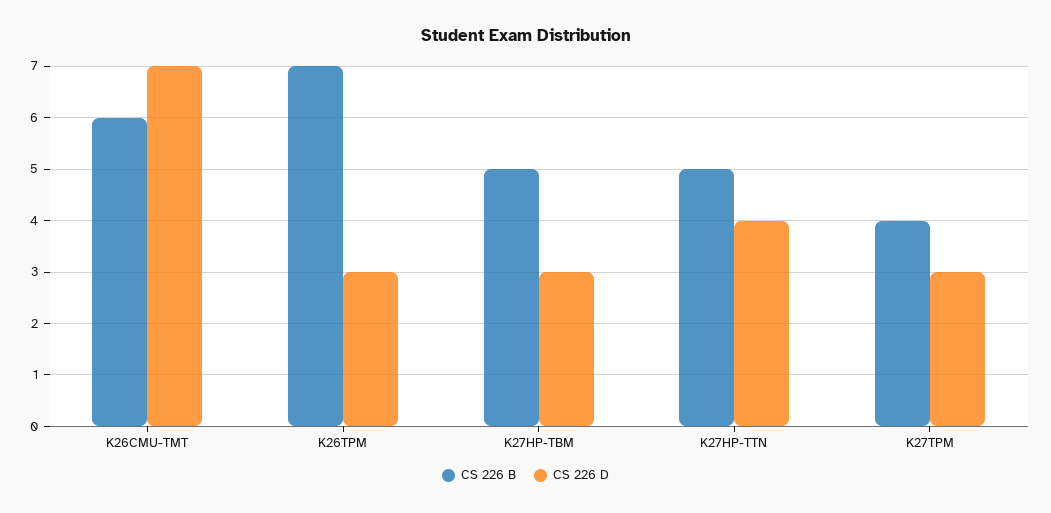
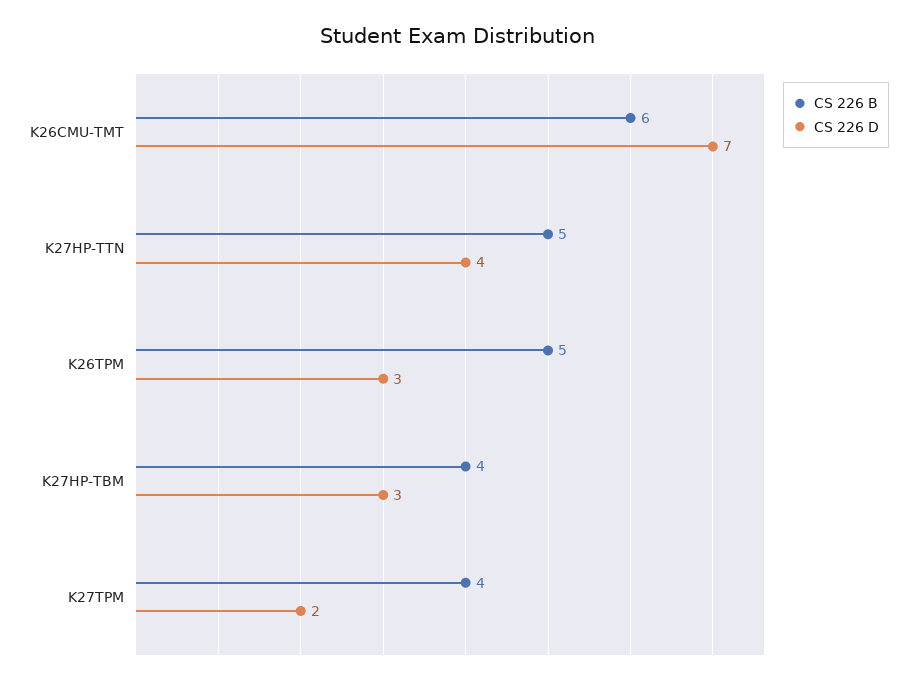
CS 226 B, K26TPM: 7 -> 5
CS 226 B, K27HP-TBM: 5 -> 4
CS 226 D, K27TPM: 3 -> 2

